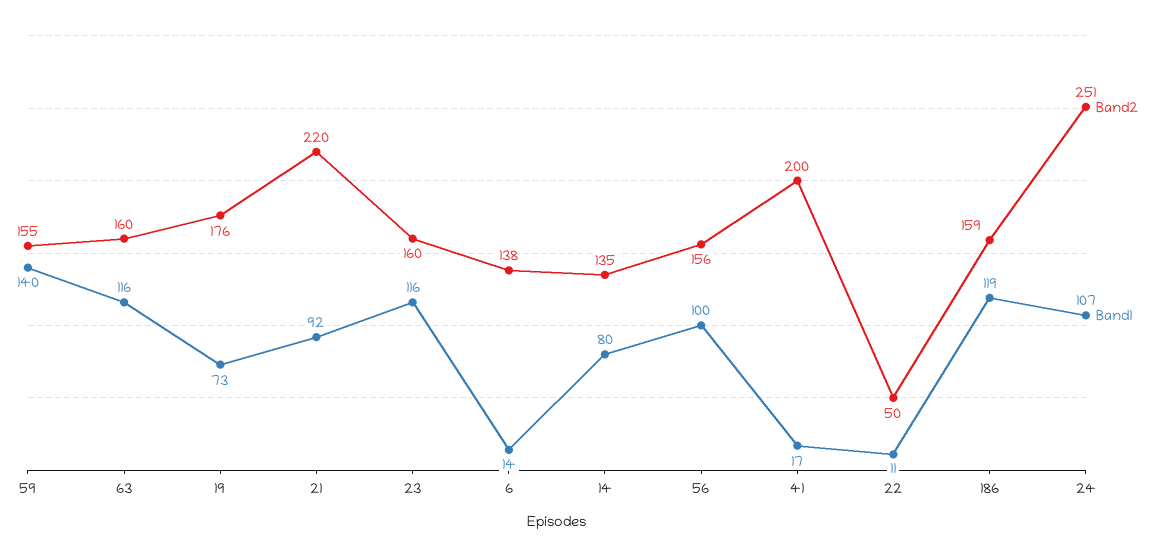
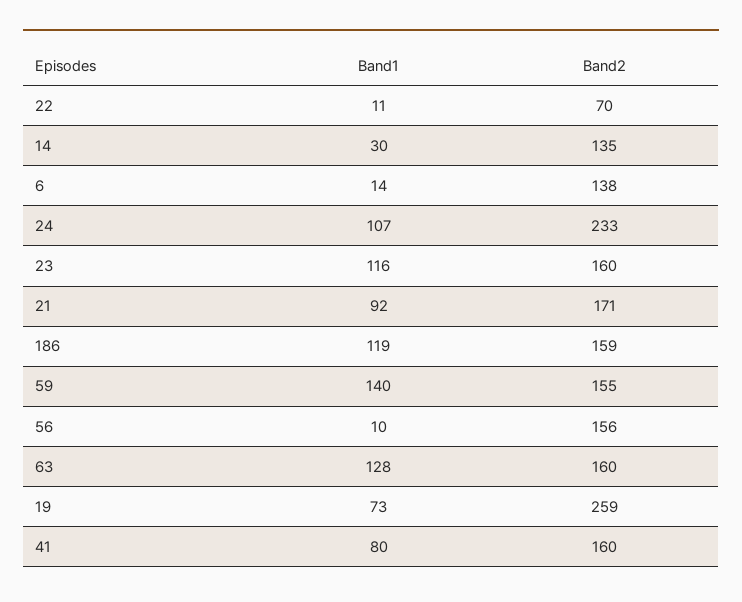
Band1, 63: 116 -> 128
Band2, 19: 176 -> 259
Band2, 21: 220 -> 171
Band1, 14: 80 -> 30
Band1, 56: 100 -> 10
Band2, 41: 200 -> 160
Band1, 41: 17 -> 80
Band2, 22: 50 -> 70
Band2, 24: 251 -> 233

